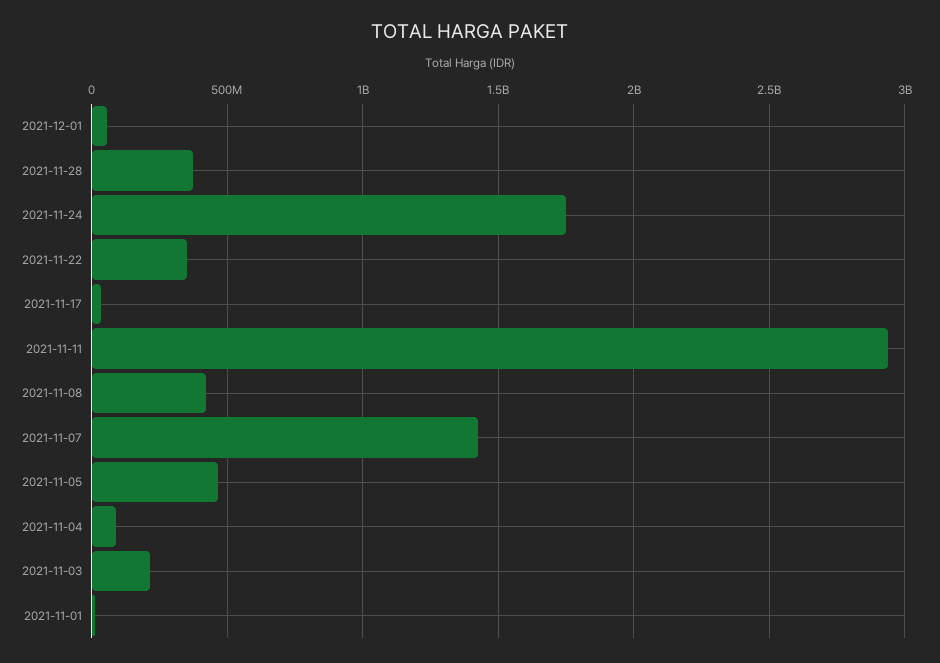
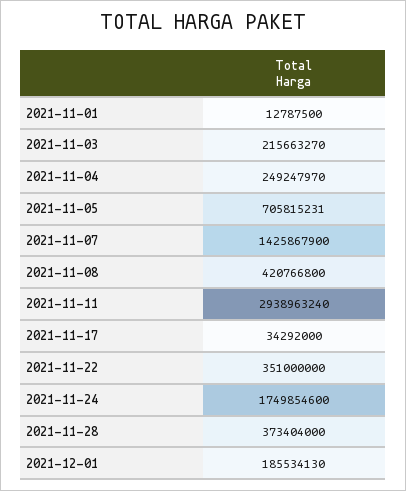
2021-12-01: 50000000 -> 185534130
2021-11-05: 450000000 -> 705815231
2021-11-04: 100000000 -> 249247970

